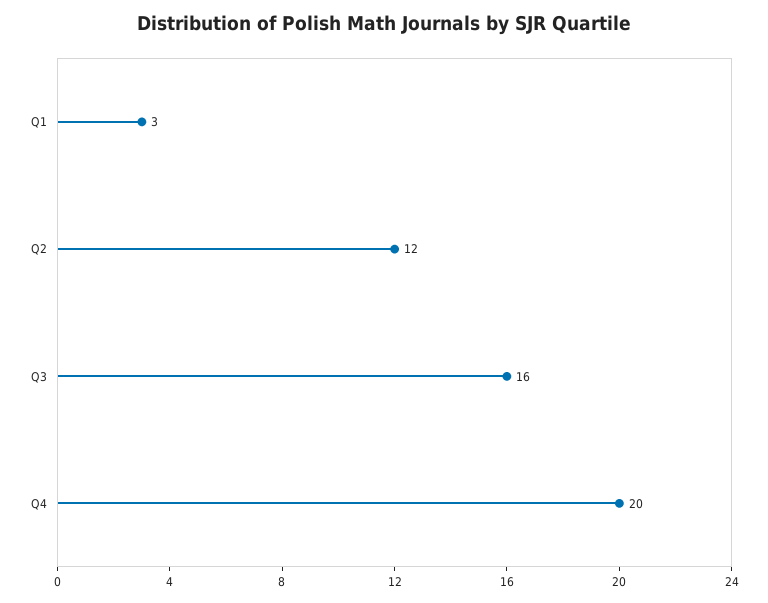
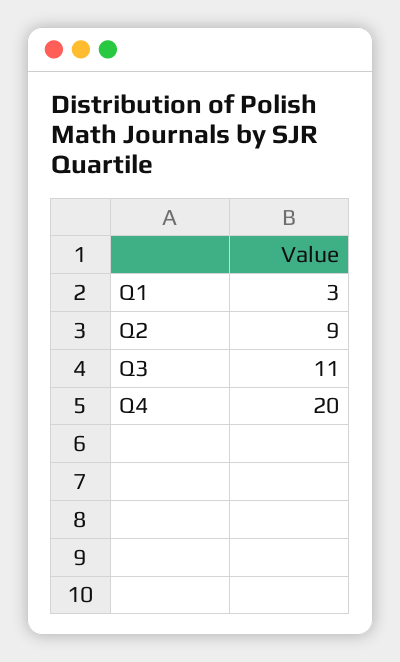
Q2: 12 -> 9
Q3: 16 -> 11

